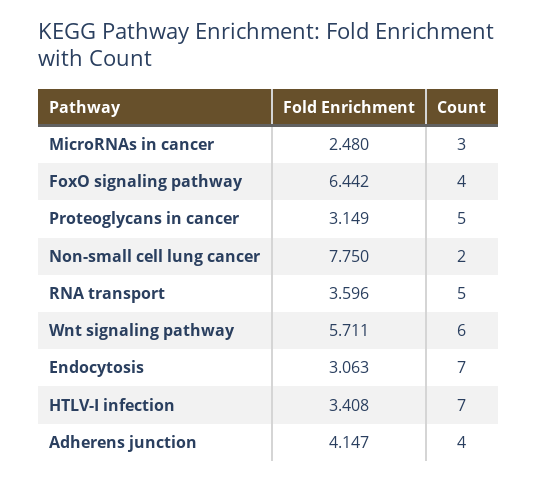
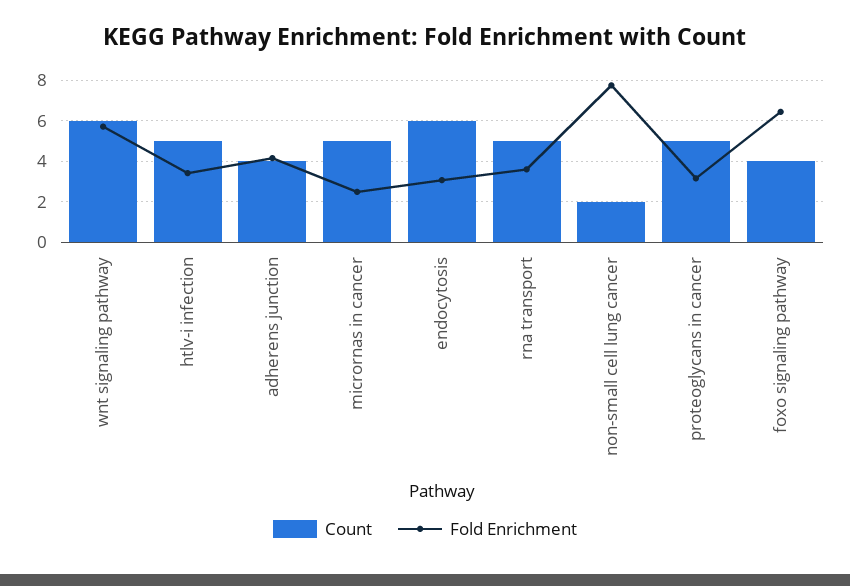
Count, MicroRNAs in cancer: 3 -> 5
Count, Endocytosis: 7 -> 6
Count, HTLV-I infection: 7 -> 5

